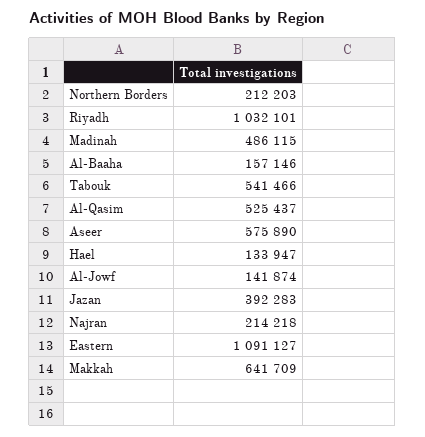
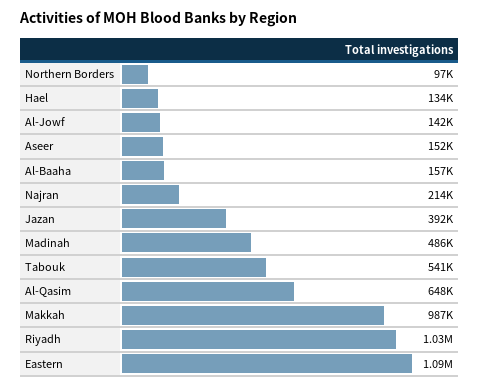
Northern Borders: 212203 -> 97000
Al-Qasim: 525437 -> 648000
Aseer: 575890 -> 152000
Makkah: 641709 -> 987000

